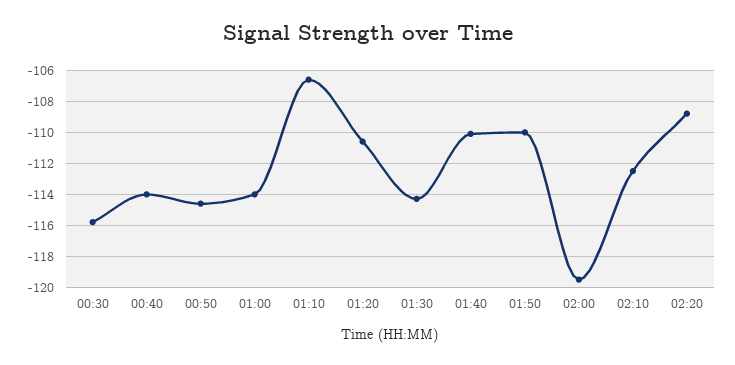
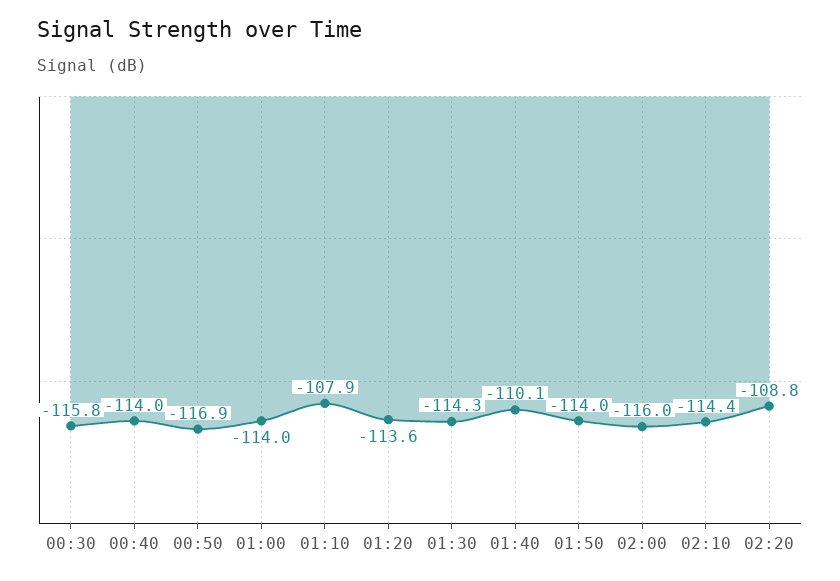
00:50: -114.5 -> -116.9
01:10: -106.5 -> -107.9
01:20: -110.5 -> -113.6
01:50: -110 -> -114
02:00: -119.5 -> -116
02:10: -112.5 -> -114.4

